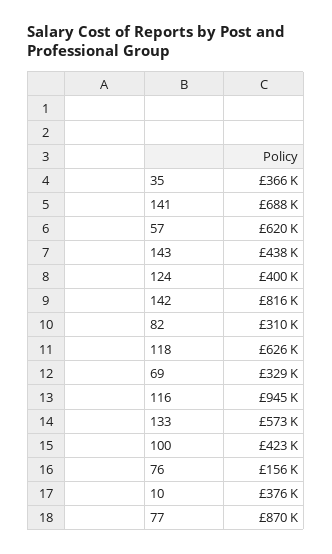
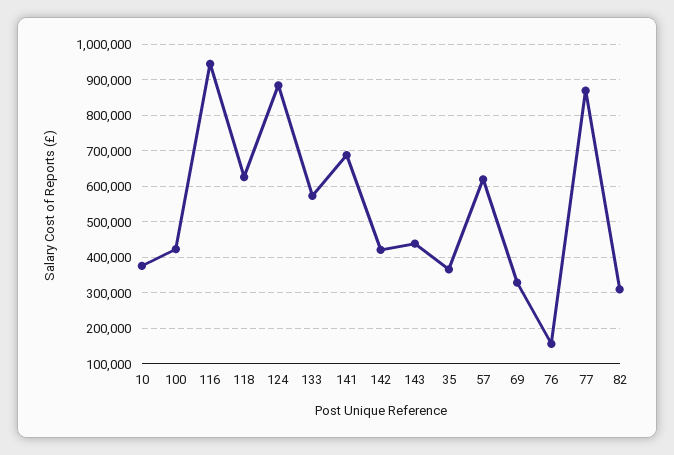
124: 400000 -> 880000
142: 816000 -> 420000

